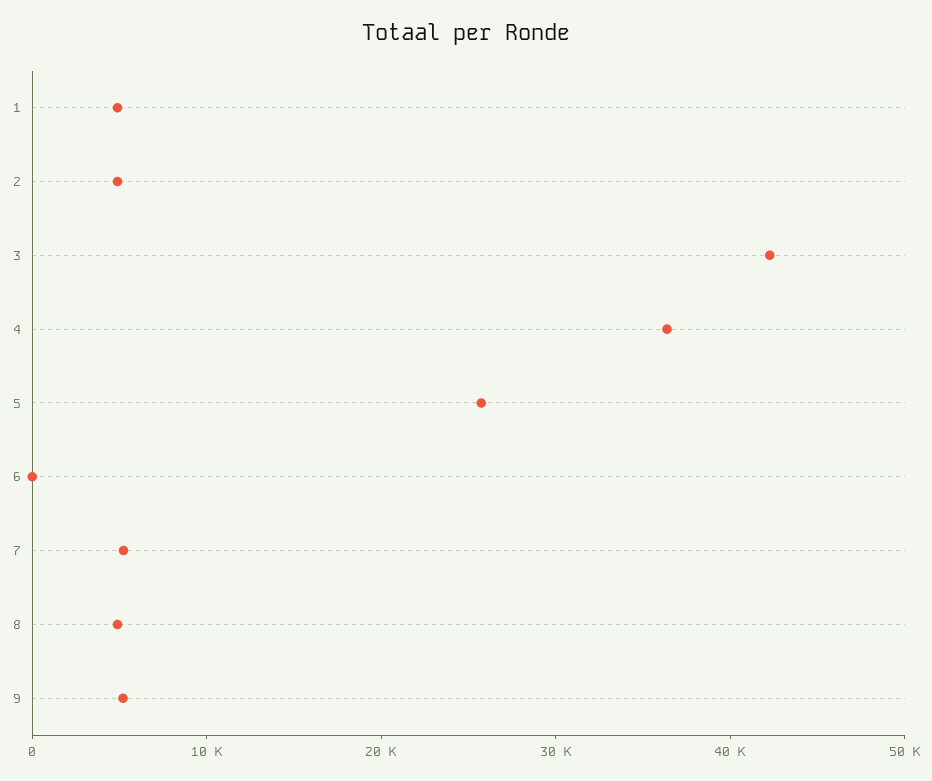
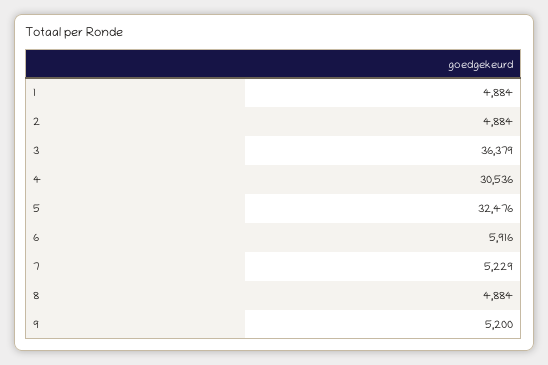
3: 42000 -> 36379
4: 36000 -> 30536
5: 26000 -> 32476
6: 0 -> 5916

